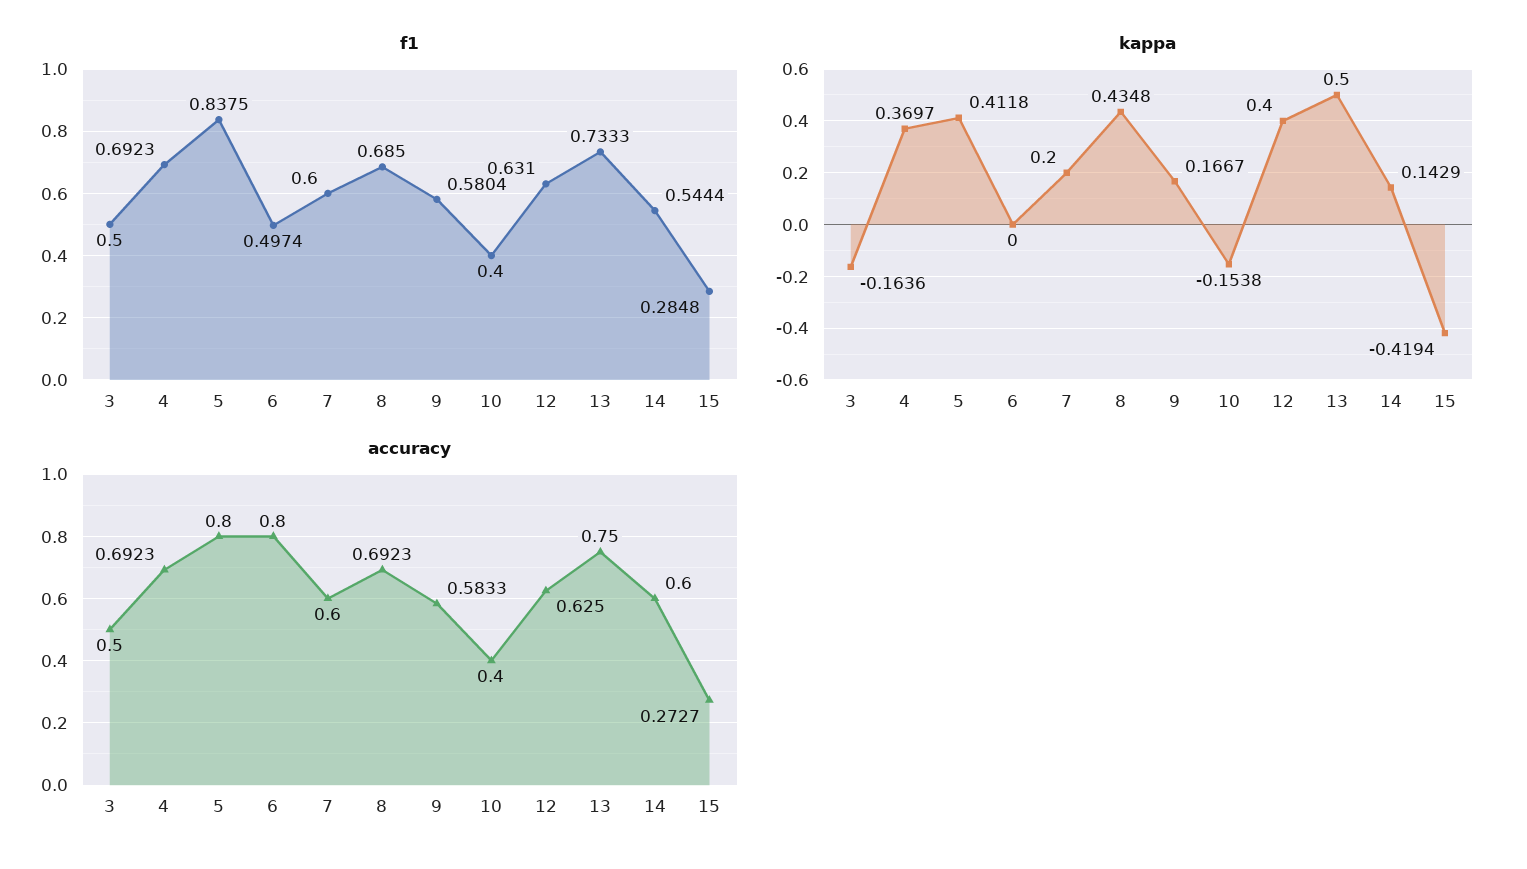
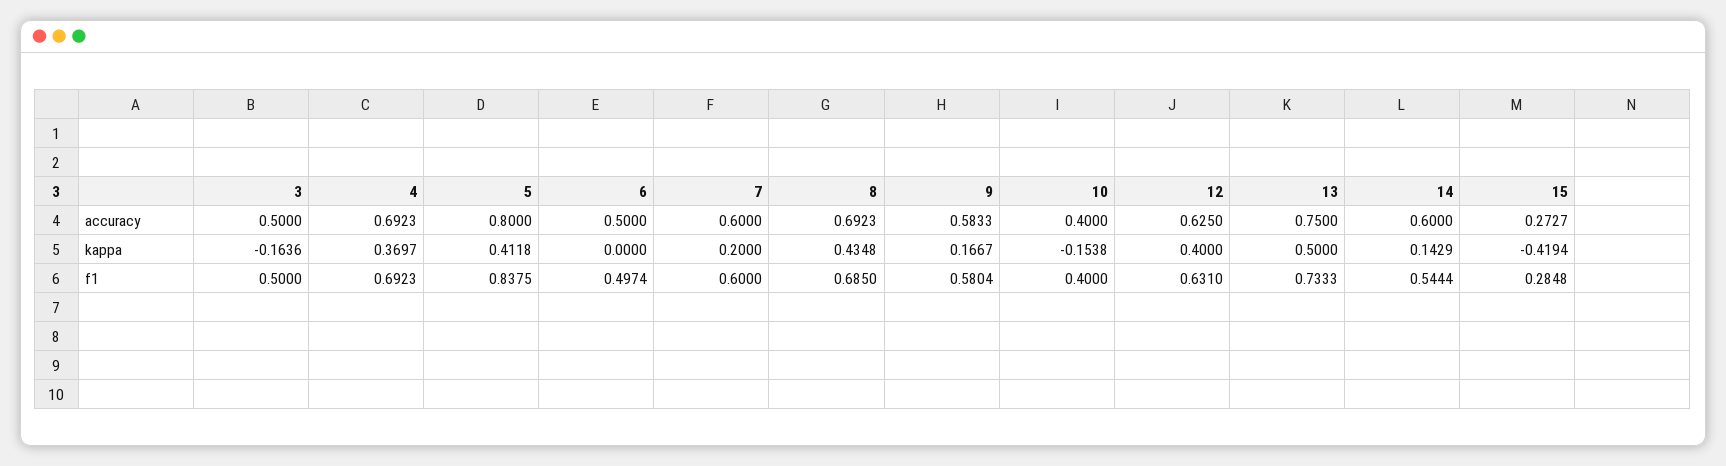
accuracy, 6: 0.8 -> 0.5

